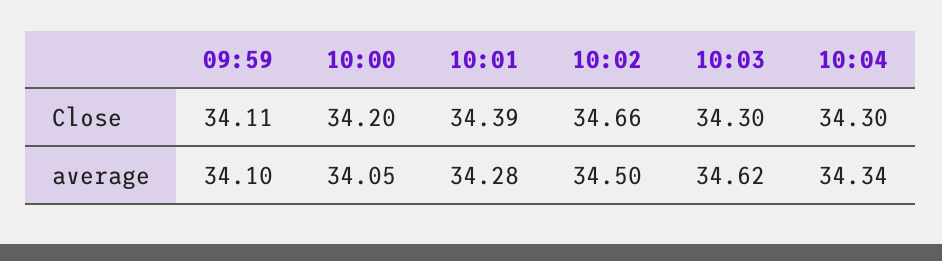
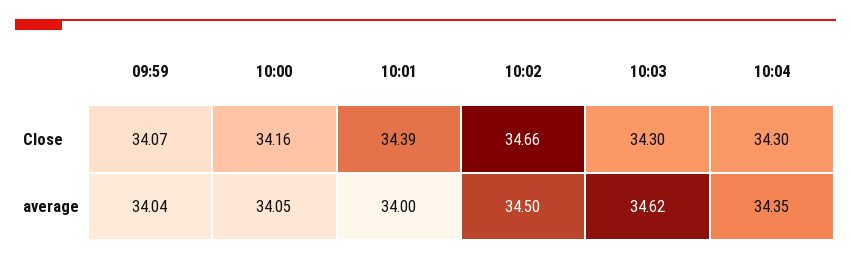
09:59, Close: 34.11 -> 34.07
10:00, Close: 34.2 -> 34.16
09:59, average: 34.1 -> 34.04
10:01, average: 34.28 -> 34
10:04, average: 34.34 -> 34.35

